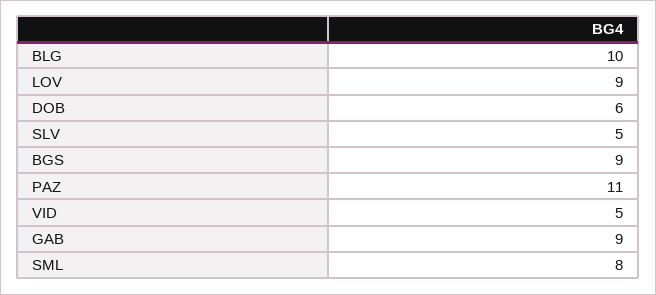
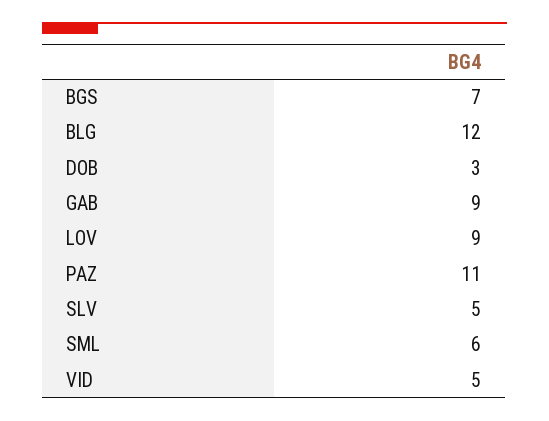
BLG: 10 -> 12
DOB: 6 -> 3
BGS: 9 -> 7
SML: 8 -> 6

